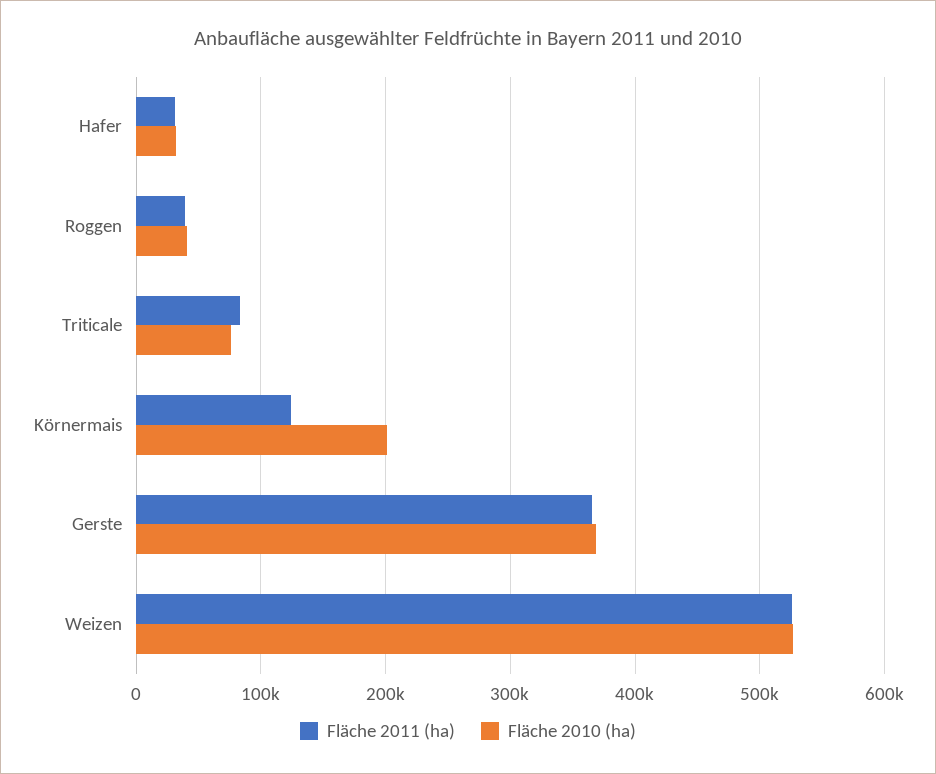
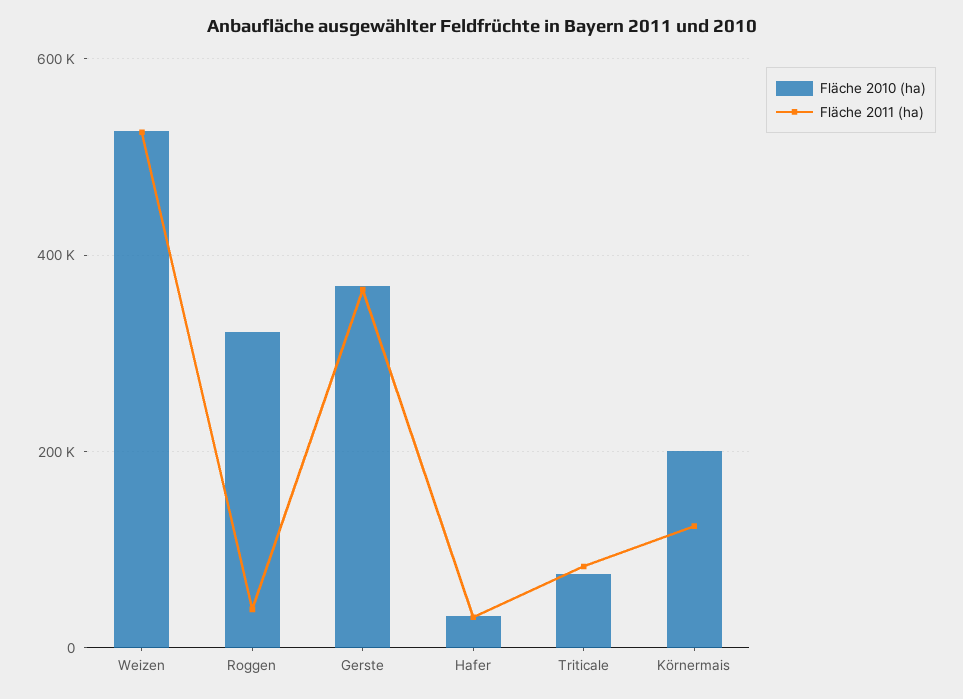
Fläche 2010 (ha), Roggen: 40000 -> 320000

